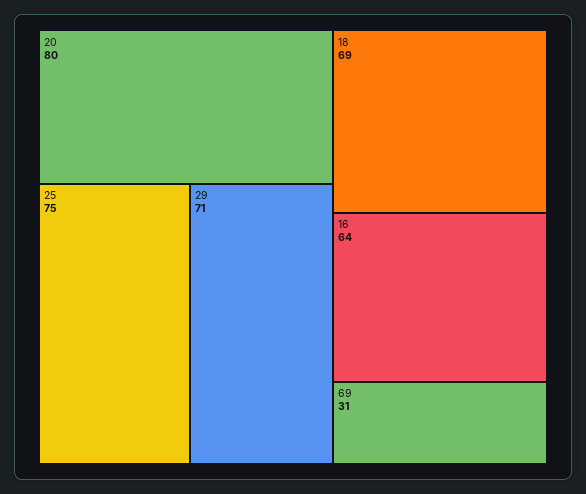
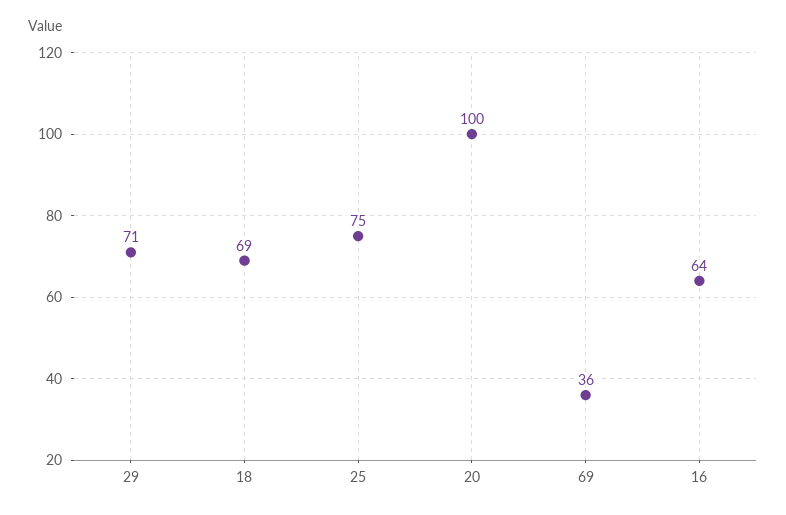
20: 80 -> 100
69: 31 -> 36

